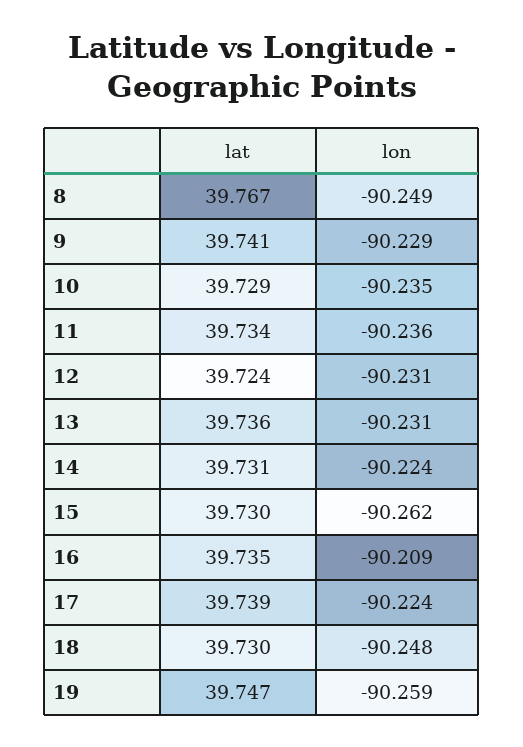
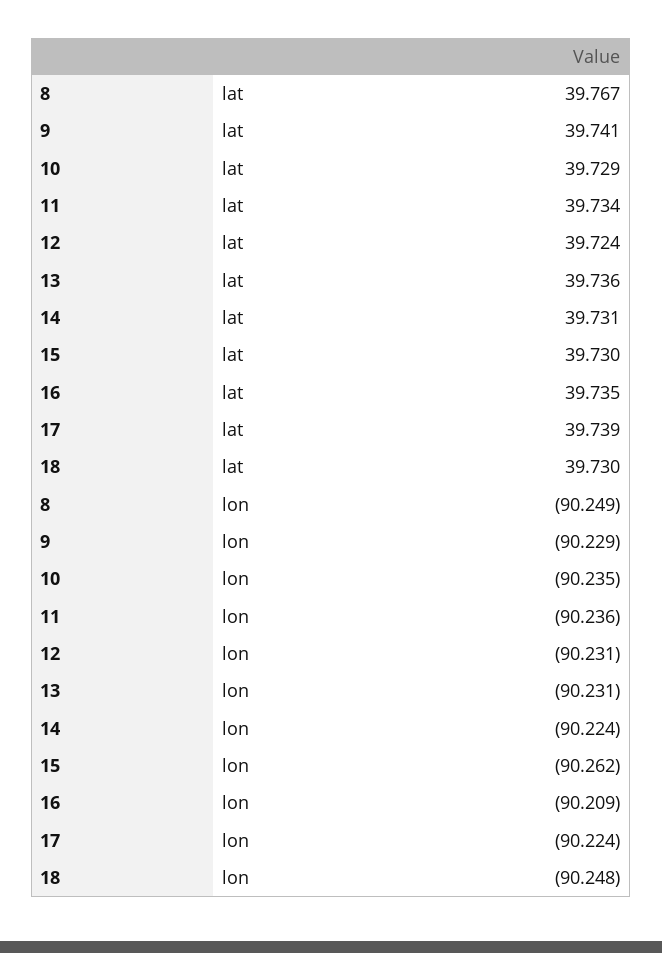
lat, 19: 39.747 -> none
lon, 19: -90.259 -> none

